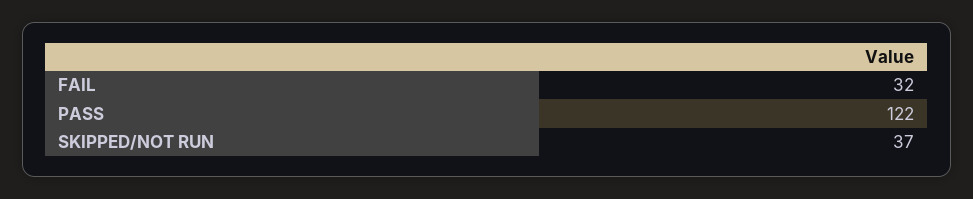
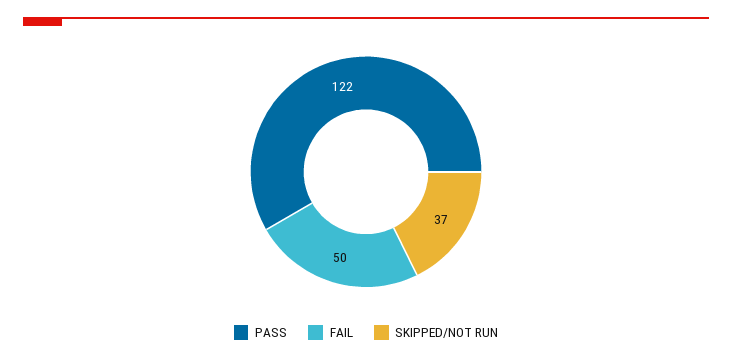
FAIL: 32 -> 50

